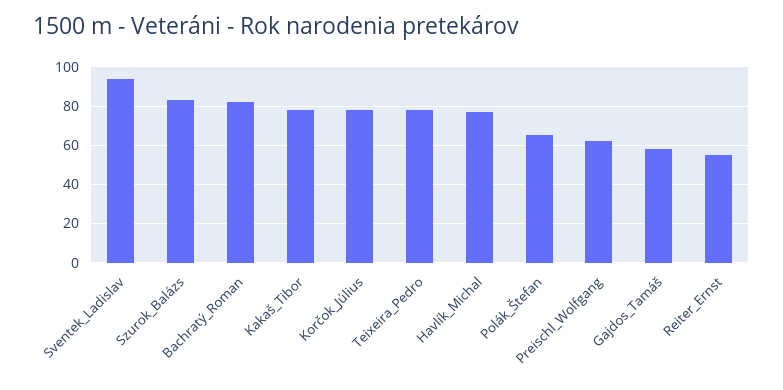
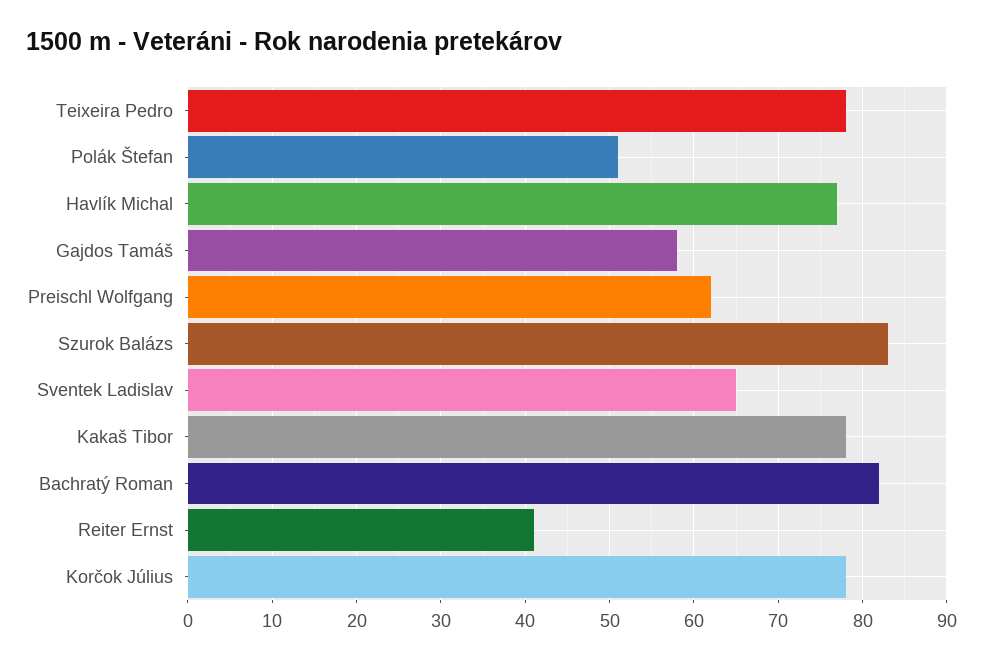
Sventek_Ladislav: 95 -> 65
Polák_Štefan: 65 -> 51
Reiter_Ernst: 55 -> 41

